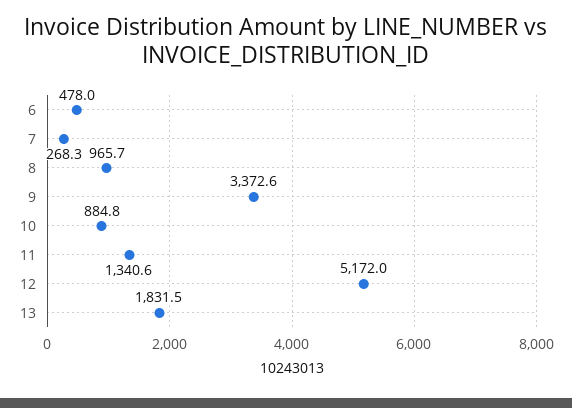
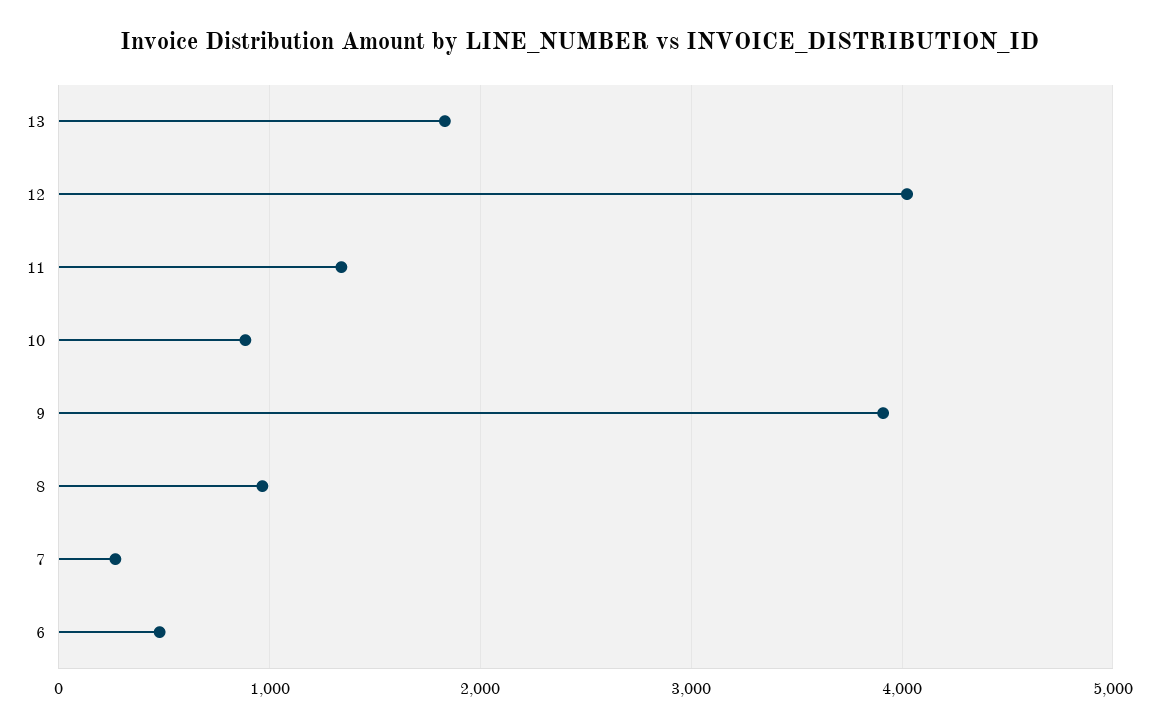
9: 3372.6 -> 3900
12: 5172 -> 4000

